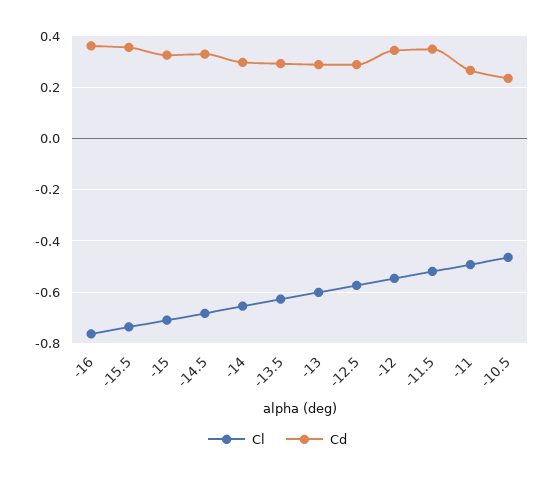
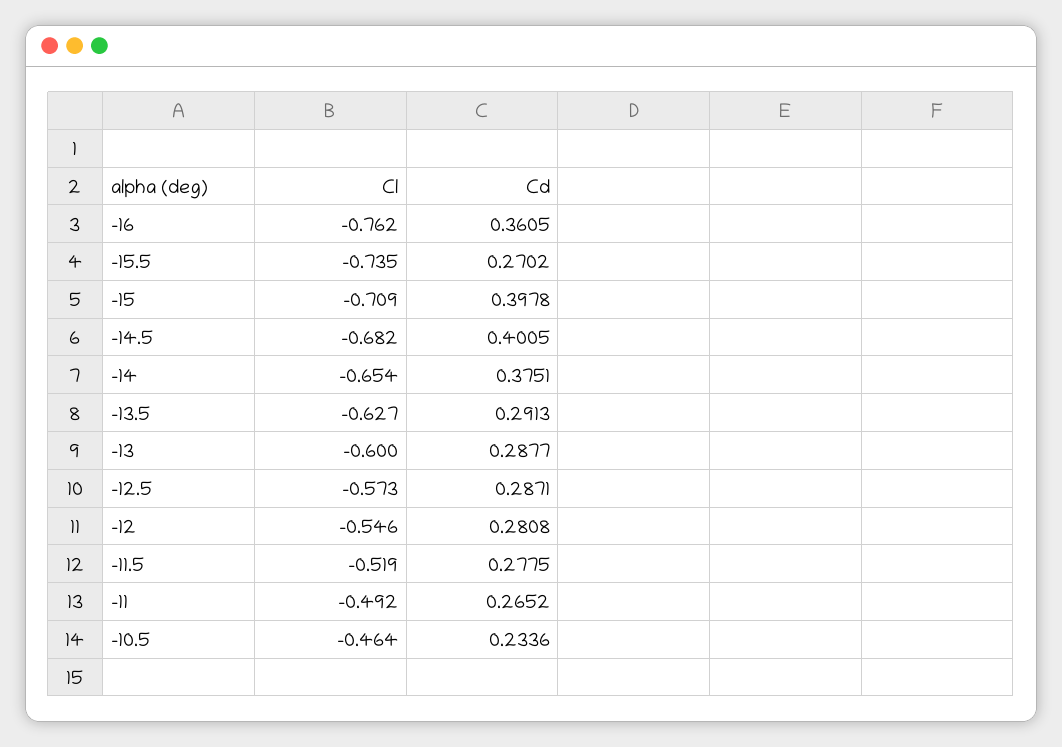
Cd, -15.5: 0.35 -> 0.2702
Cd, -15: 0.325 -> 0.3978
Cd, -14.5: 0.325 -> 0.4005
Cd, -14: 0.3 -> 0.3751
Cd, -12: 0.35 -> 0.2808
Cd, -11.5: 0.35 -> 0.2775

